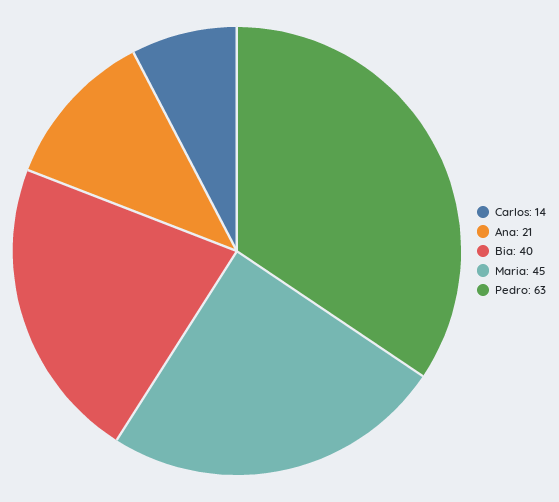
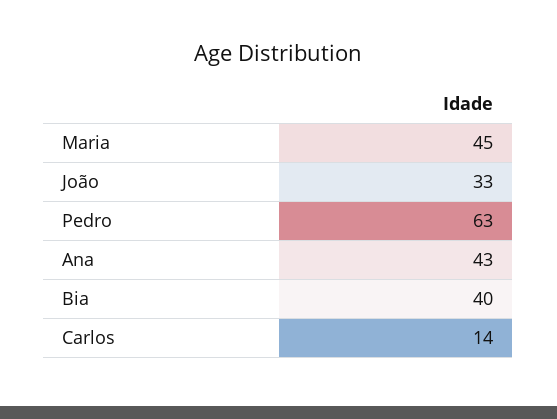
Ana: 21 -> 43
João: none -> 33

